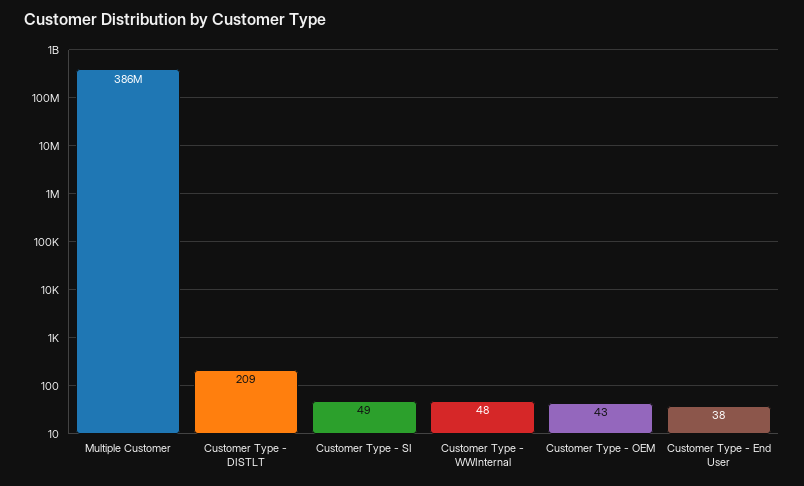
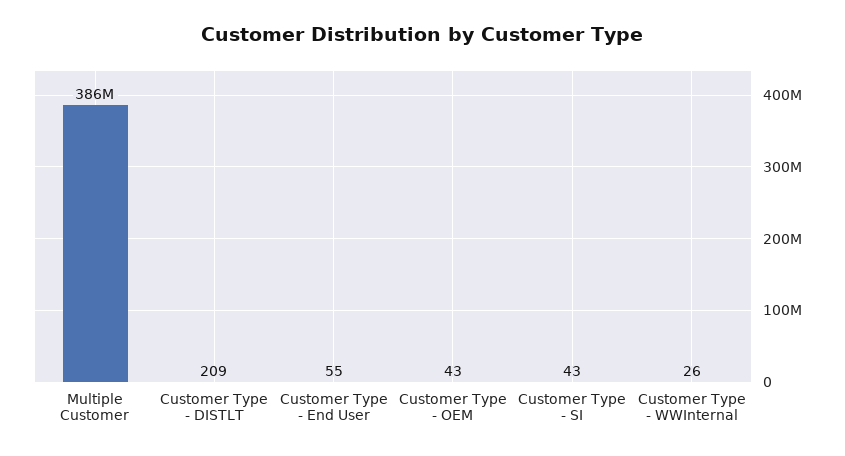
Customer Type - SI: 49 -> 43
Customer Type - WWInternal: 48 -> 26
Customer Type - End User: 38 -> 55

